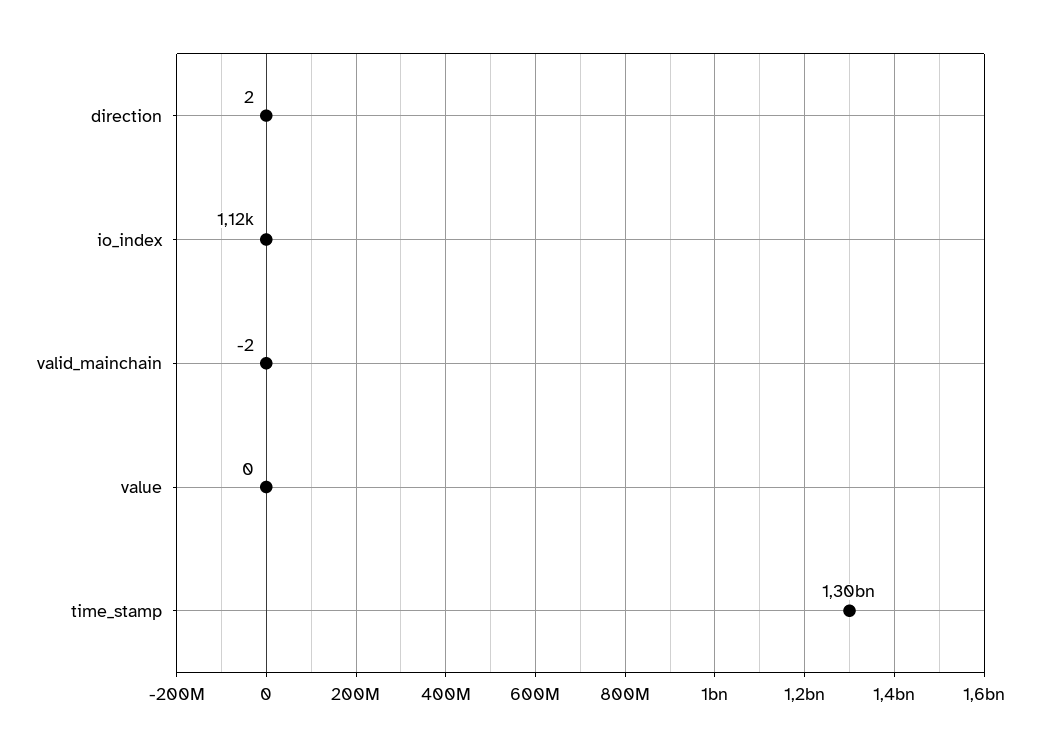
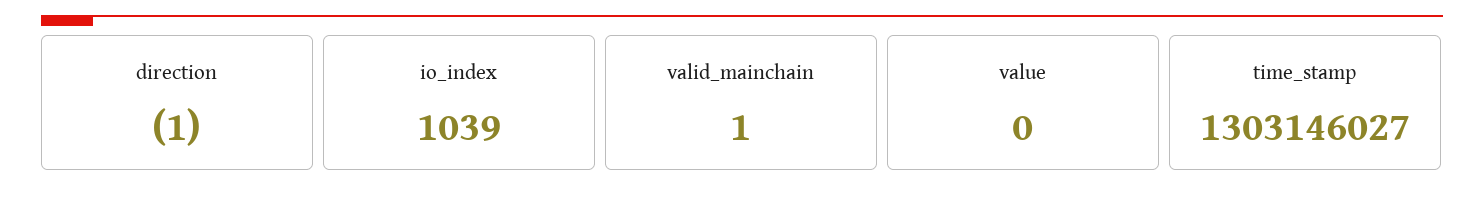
direction: 2 -> -1
io_index: 1120 -> 1039
valid_mainchain: -2 -> 1

